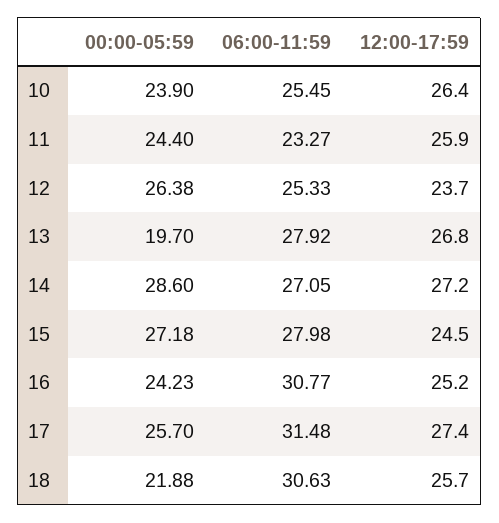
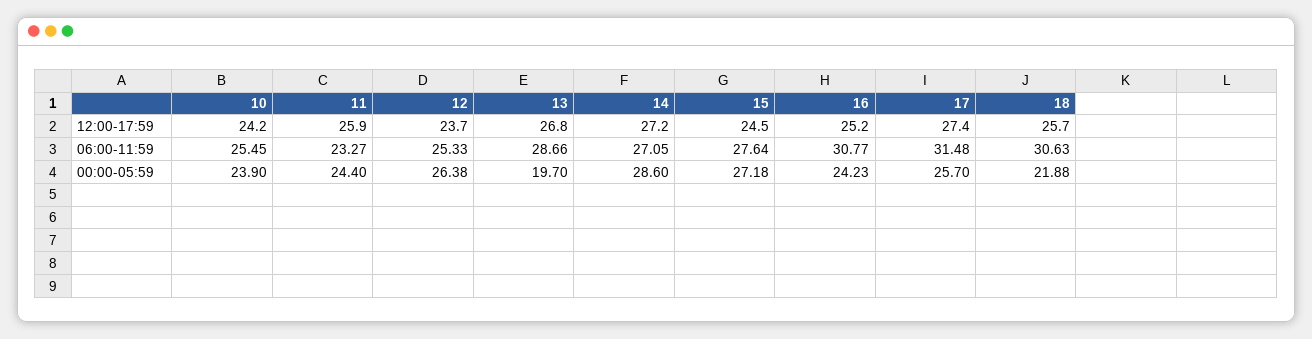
12:00-17:59, 10: 26.4 -> 24.2
06:00-11:59, 13: 27.92 -> 28.66
06:00-11:59, 15: 27.98 -> 27.64

